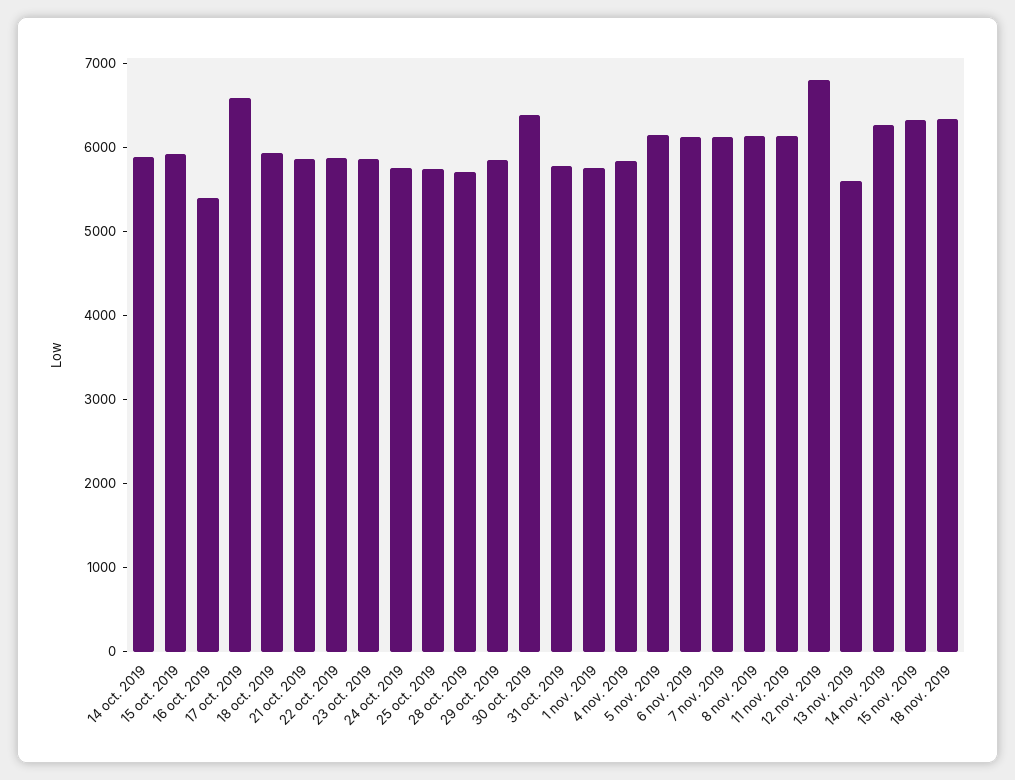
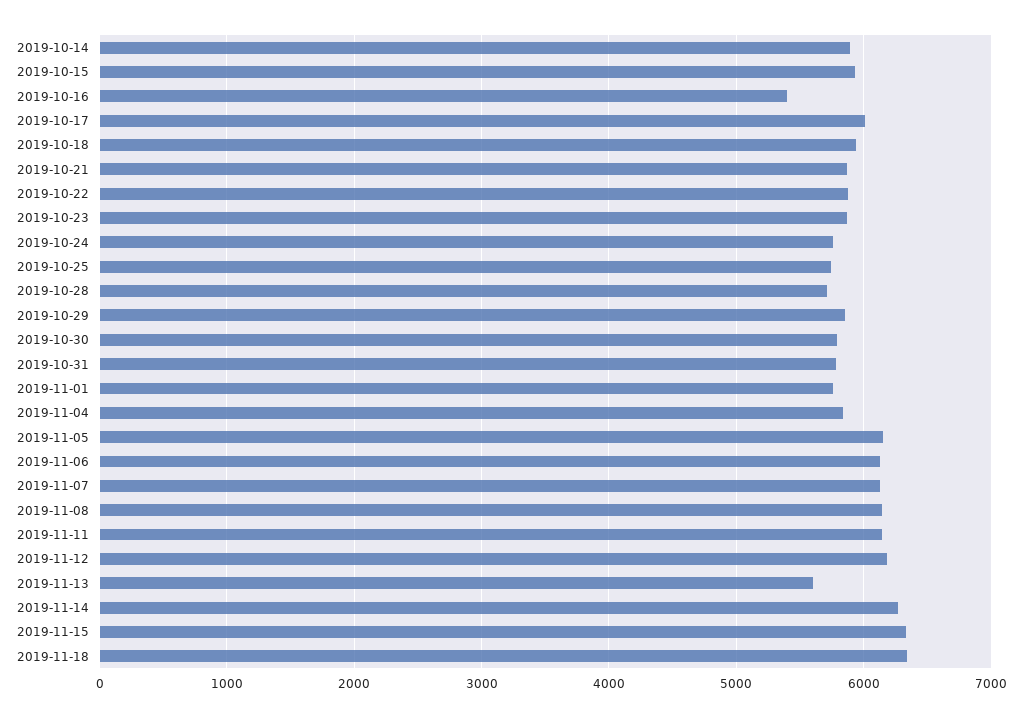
17 oct. 2019: 6600 -> 6000
30 oct. 2019: 6400 -> 5800
12 nov. 2019: 6800 -> 6200

